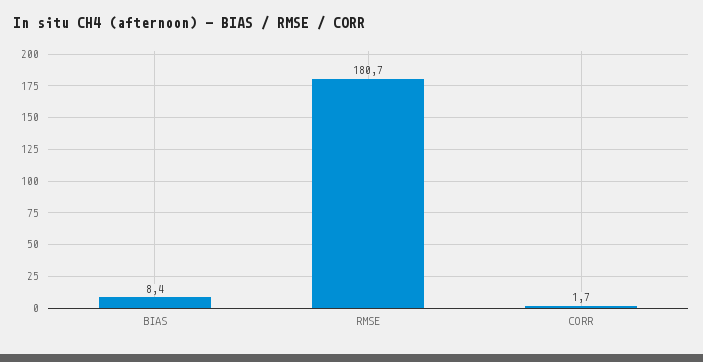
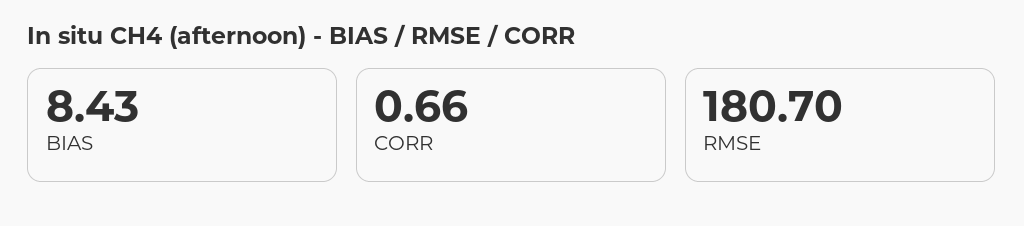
CORR: 1.7 -> 0.66

